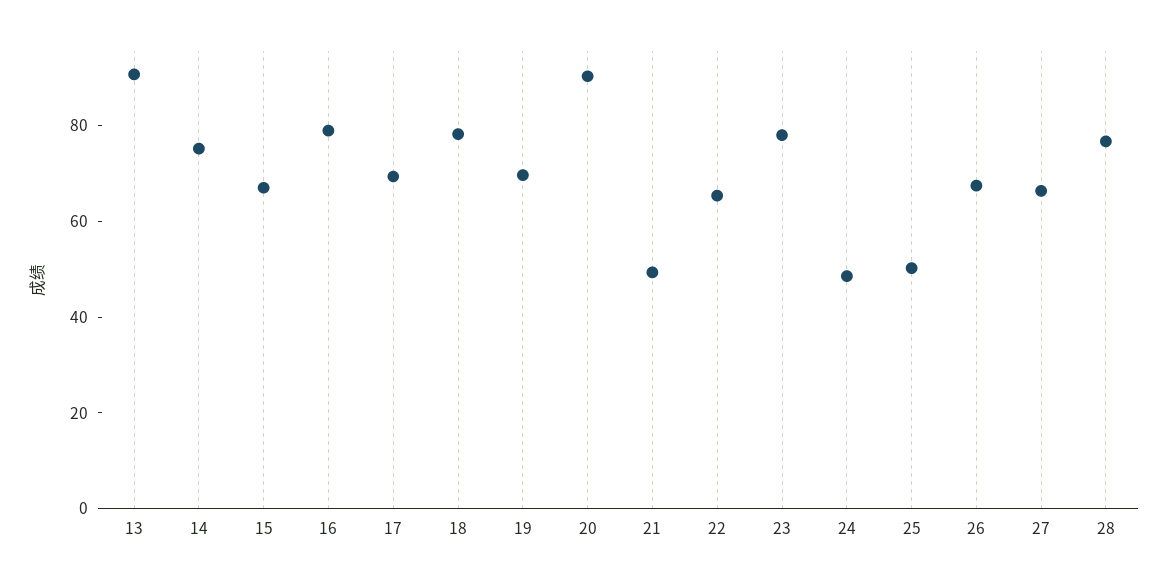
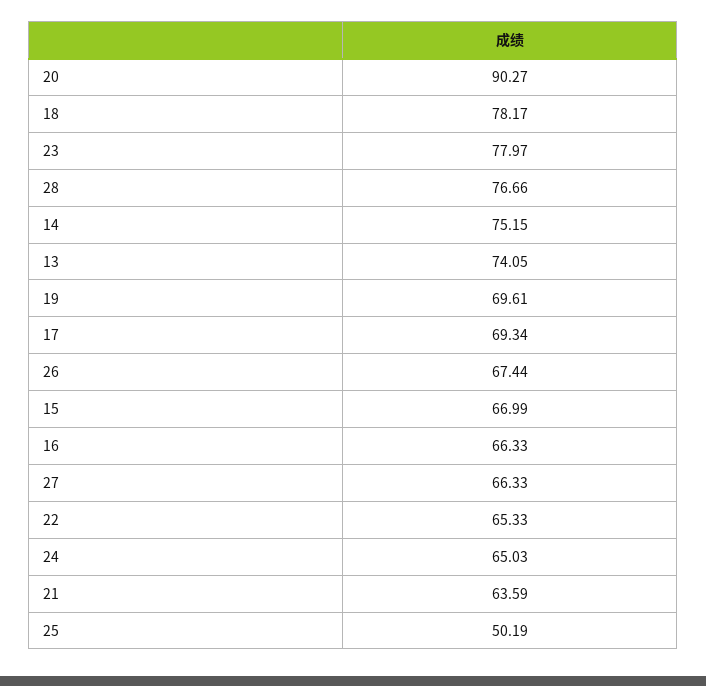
13: 90 -> 74.05
16: 80 -> 66.33
21: 50 -> 63.59
24: 50 -> 65.03

